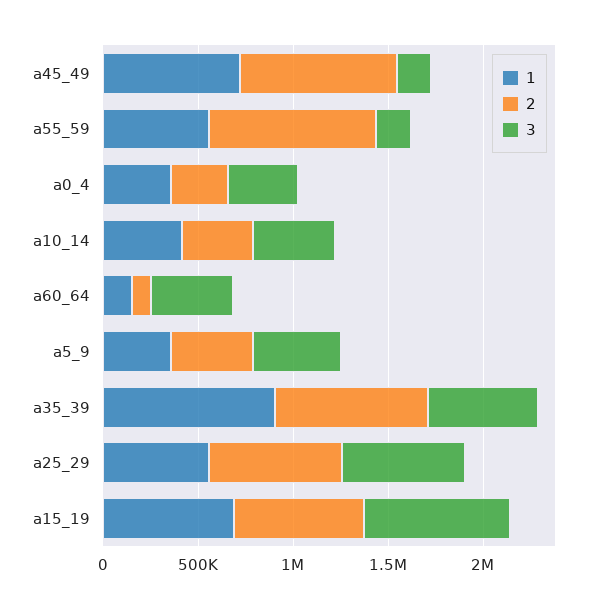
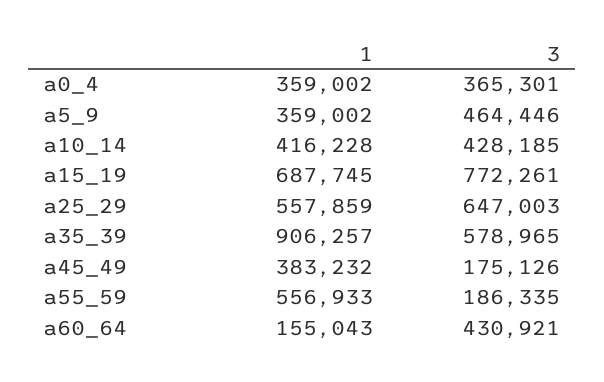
1, a45_49: 700000 -> 383232
2, a45_49: 800000 -> none
2, a55_59: 900000 -> none
2, a0_4: 300000 -> none
2, a10_14: 400000 -> none
2, a60_64: 100000 -> none
2, a5_9: 400000 -> none
2, a35_39: 800000 -> none
2, a25_29: 700000 -> none
2, a15_19: 700000 -> none

